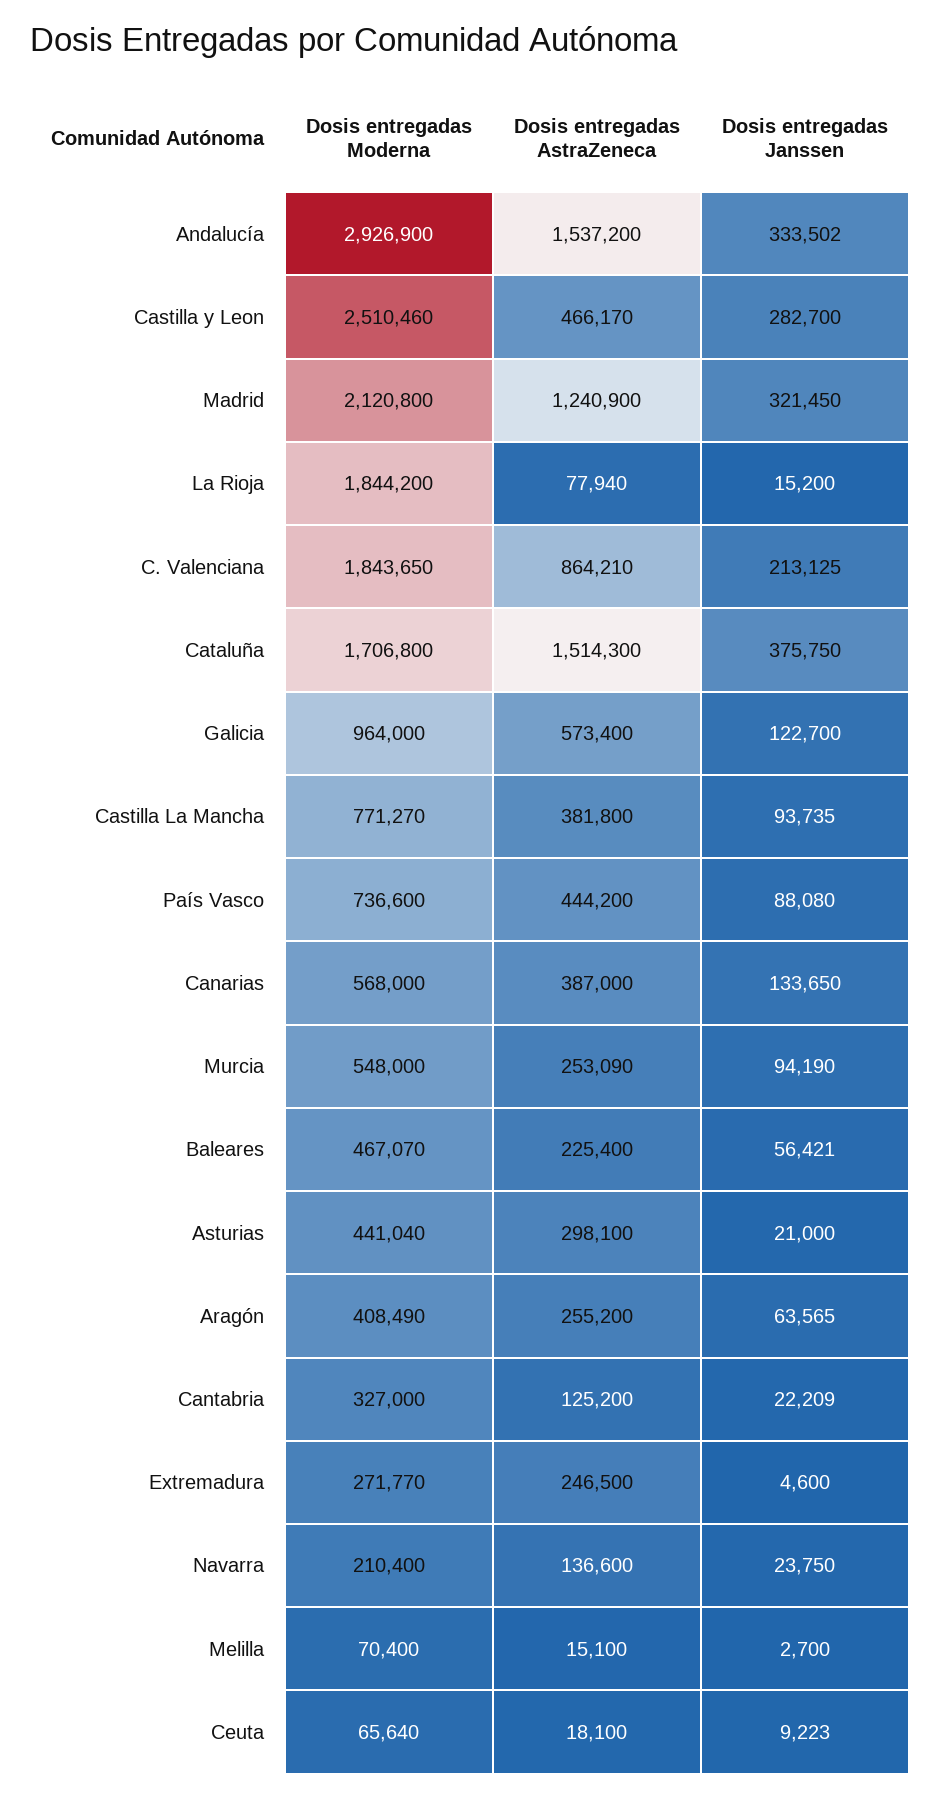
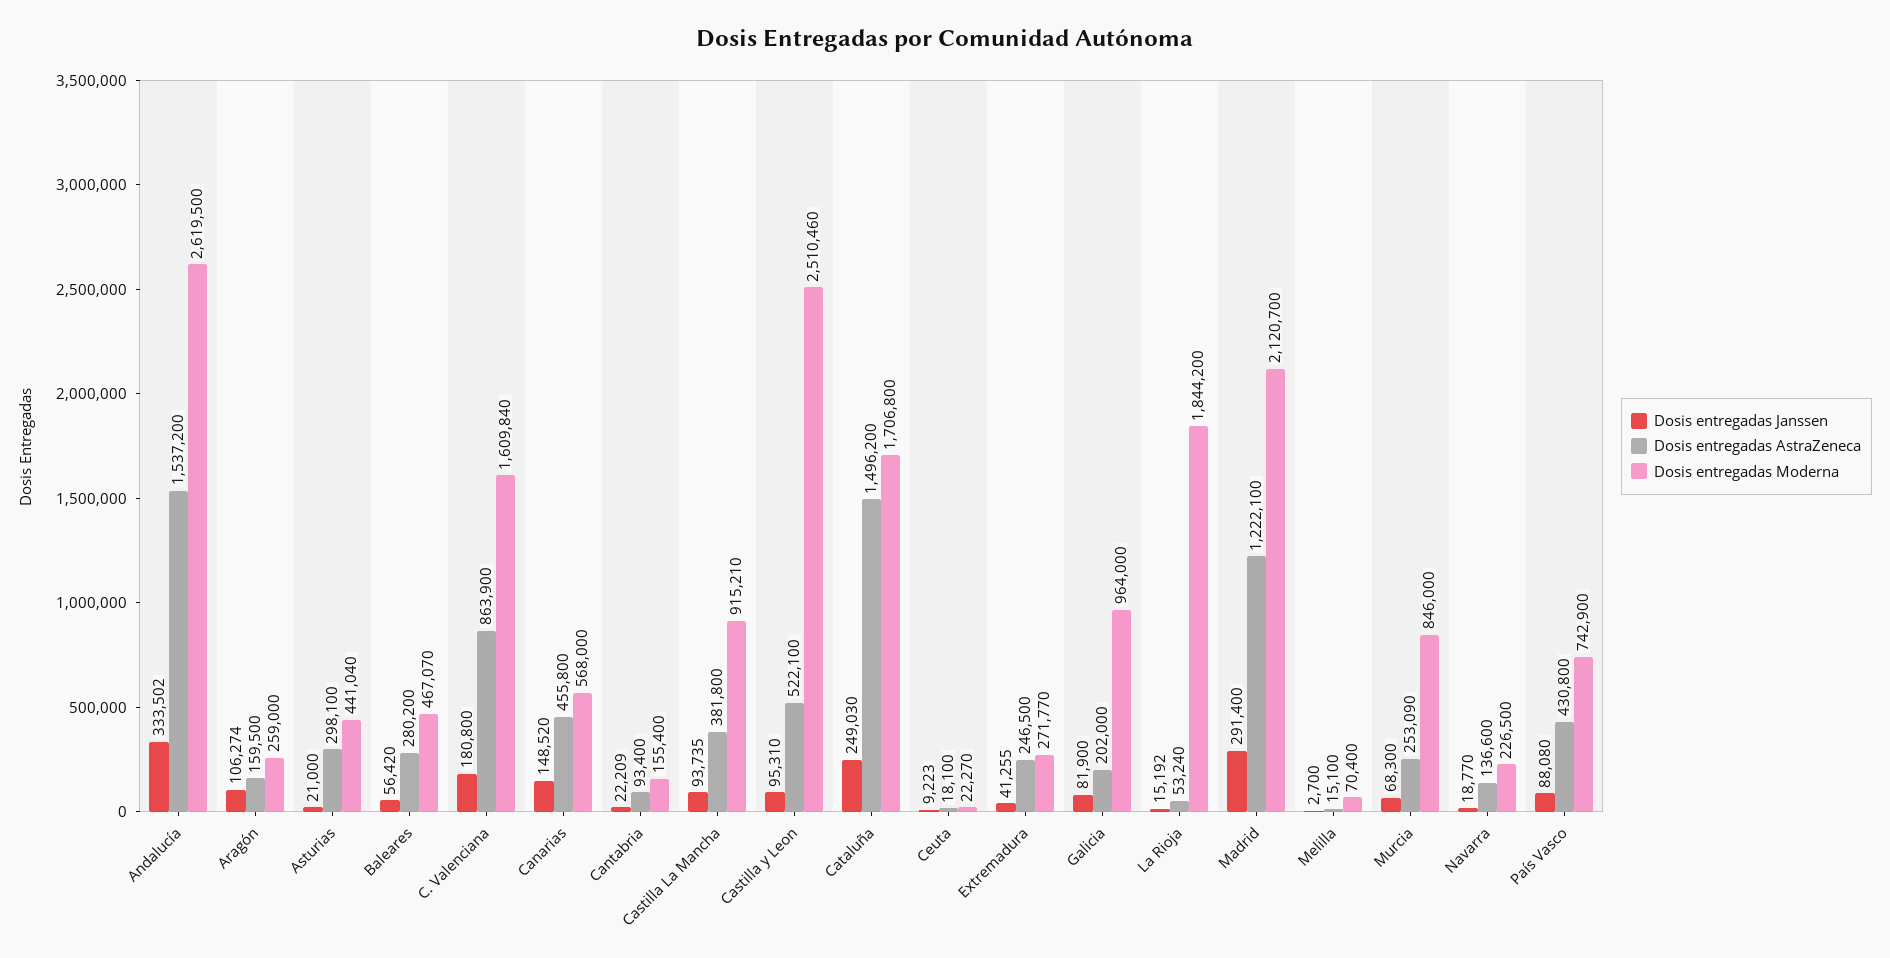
Dosis entregadas Moderna, Andalucía: 2926900 -> 2619500
Dosis entregadas AstraZeneca, Castilla y Leon: 466170 -> 522100
Dosis entregadas Janssen, Castilla y Leon: 282700 -> 95310
Dosis entregadas Moderna, Madrid: 2120800 -> 2120700
Dosis entregadas AstraZeneca, Madrid: 1240900 -> 1222100
Dosis entregadas Janssen, Madrid: 321450 -> 291400
Dosis entregadas AstraZeneca, La Rioja: 77940 -> 53240
Dosis entregadas Janssen, La Rioja: 15200 -> 15192
Dosis entregadas Moderna, C. Valenciana: 1843650 -> 1609840
Dosis entregadas AstraZeneca, C. Valenciana: 864210 -> 863900
Dosis entregadas Janssen, C. Valenciana: 213125 -> 180800
Dosis entregadas AstraZeneca, Cataluña: 1514300 -> 1496200
Dosis entregadas Janssen, Cataluña: 375750 -> 249030
Dosis entregadas AstraZeneca, Galicia: 573400 -> 202000
Dosis entregadas Janssen, Galicia: 122700 -> 81900
Dosis entregadas Moderna, Castilla La Mancha: 771270 -> 915210
Dosis entregadas Moderna, País Vasco: 736600 -> 742900
Dosis entregadas AstraZeneca, País Vasco: 444200 -> 430800
Dosis entregadas AstraZeneca, Canarias: 387000 -> 455800
Dosis entregadas Janssen, Canarias: 133650 -> 148520
Dosis entregadas Moderna, Murcia: 548000 -> 846000
Dosis entregadas Janssen, Murcia: 94190 -> 68300
Dosis entregadas AstraZeneca, Baleares: 225400 -> 280200
Dosis entregadas Janssen, Baleares: 56421 -> 56420
Dosis entregadas Moderna, Aragón: 408490 -> 259000
Dosis entregadas AstraZeneca, Aragón: 255200 -> 159500
Dosis entregadas Janssen, Aragón: 63565 -> 106274
Dosis entregadas Moderna, Cantabria: 327000 -> 155400
Dosis entregadas AstraZeneca, Cantabria: 125200 -> 93400
Dosis entregadas Janssen, Extremadura: 4600 -> 41255
Dosis entregadas Moderna, Navarra: 210400 -> 226500
Dosis entregadas Janssen, Navarra: 23750 -> 18770
Dosis entregadas Moderna, Ceuta: 65640 -> 22270

